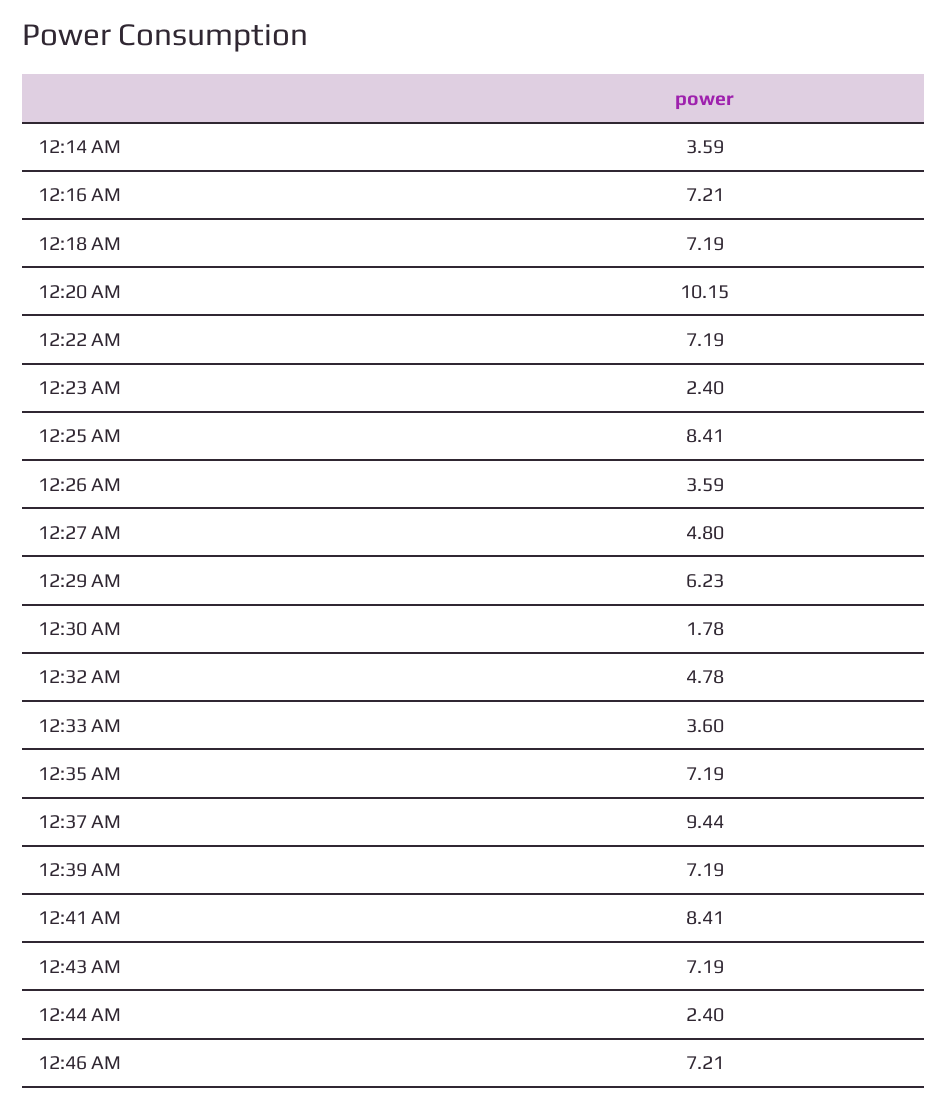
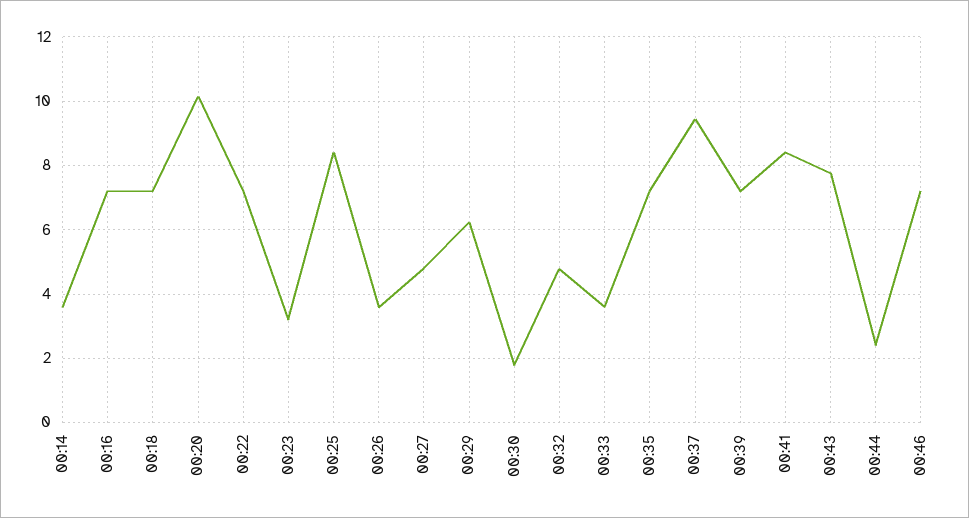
12:23 AM: 2.4 -> 3.2
12:43 AM: 7.19 -> 7.8

